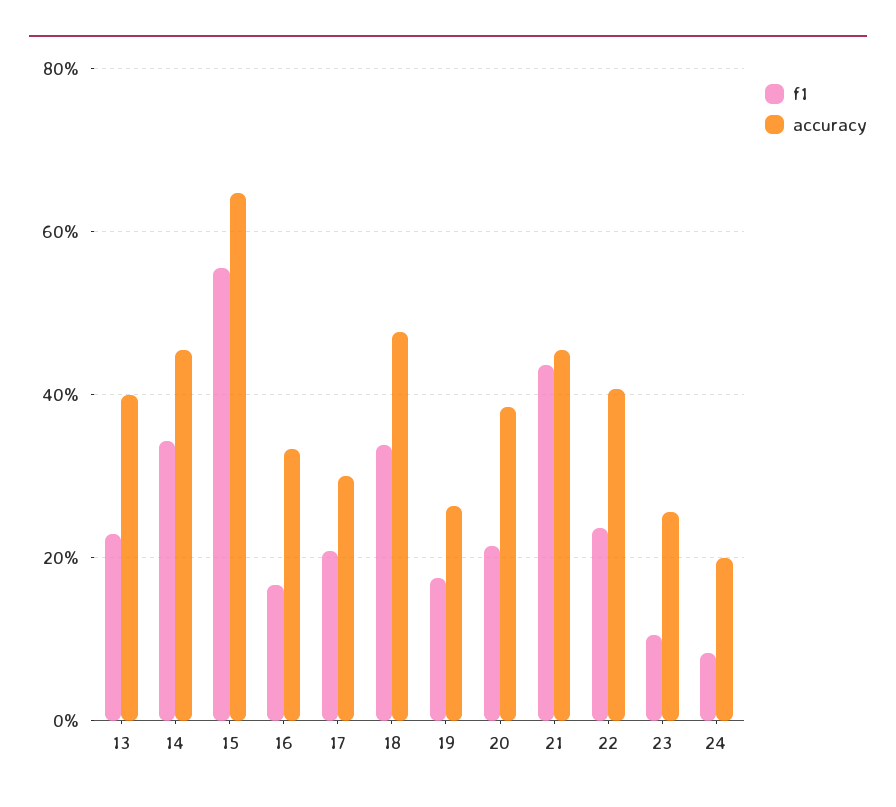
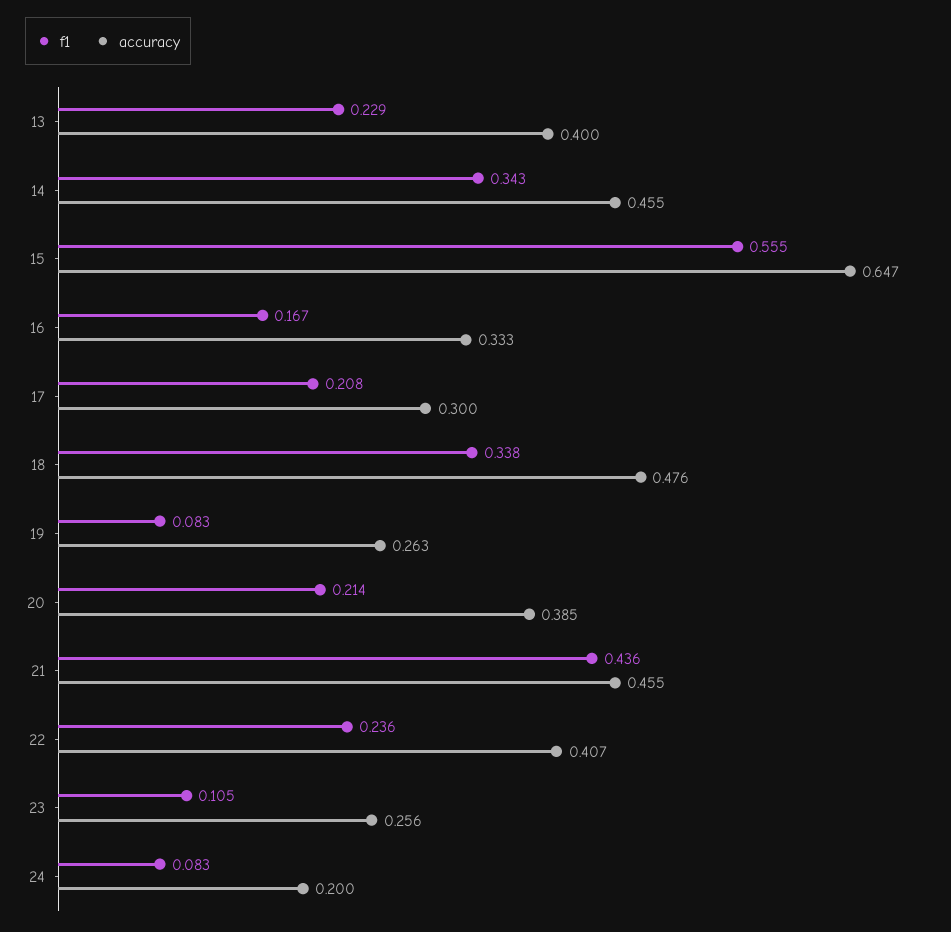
f1, 19: 0.18 -> 0.083

